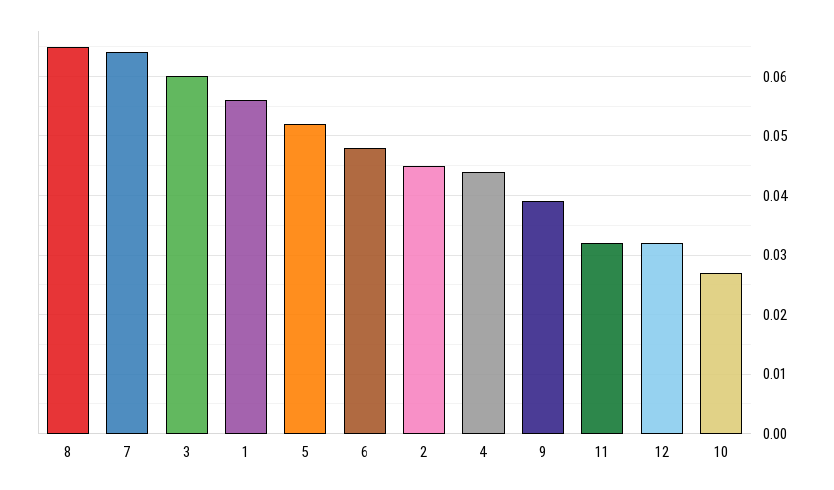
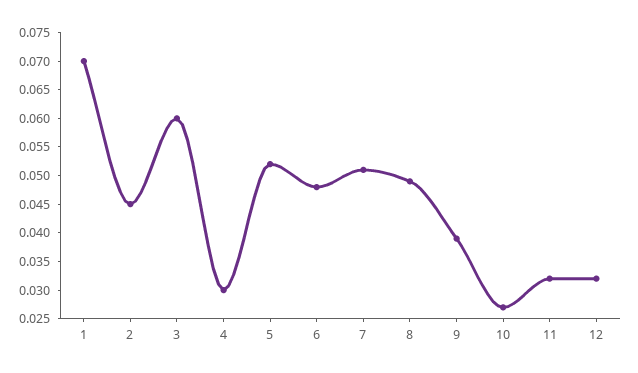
8: 0.065 -> 0.05
7: 0.065 -> 0.05
1: 0.055 -> 0.07
4: 0.045 -> 0.03

